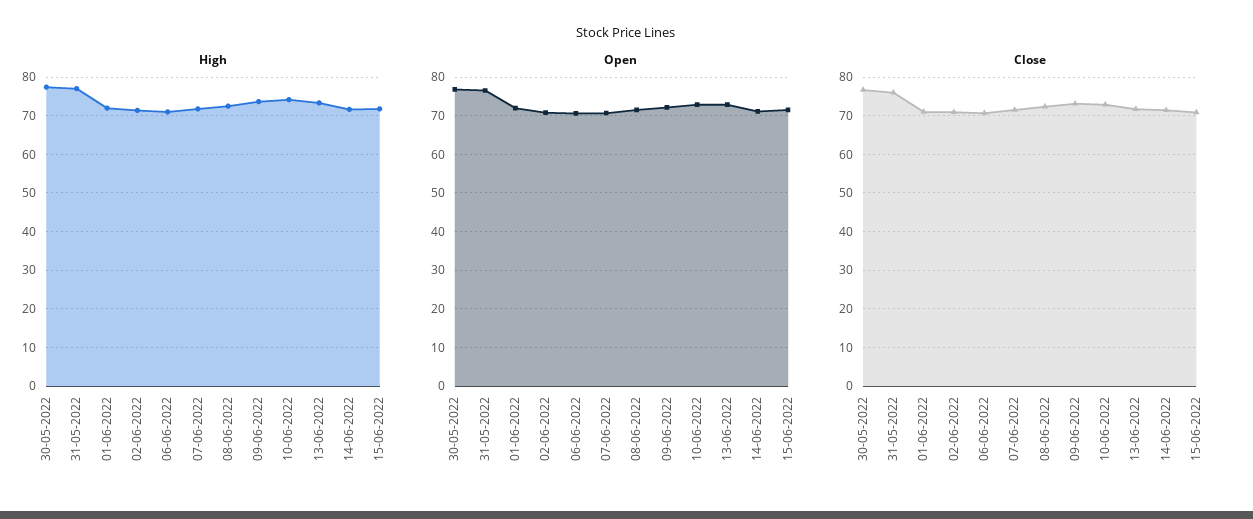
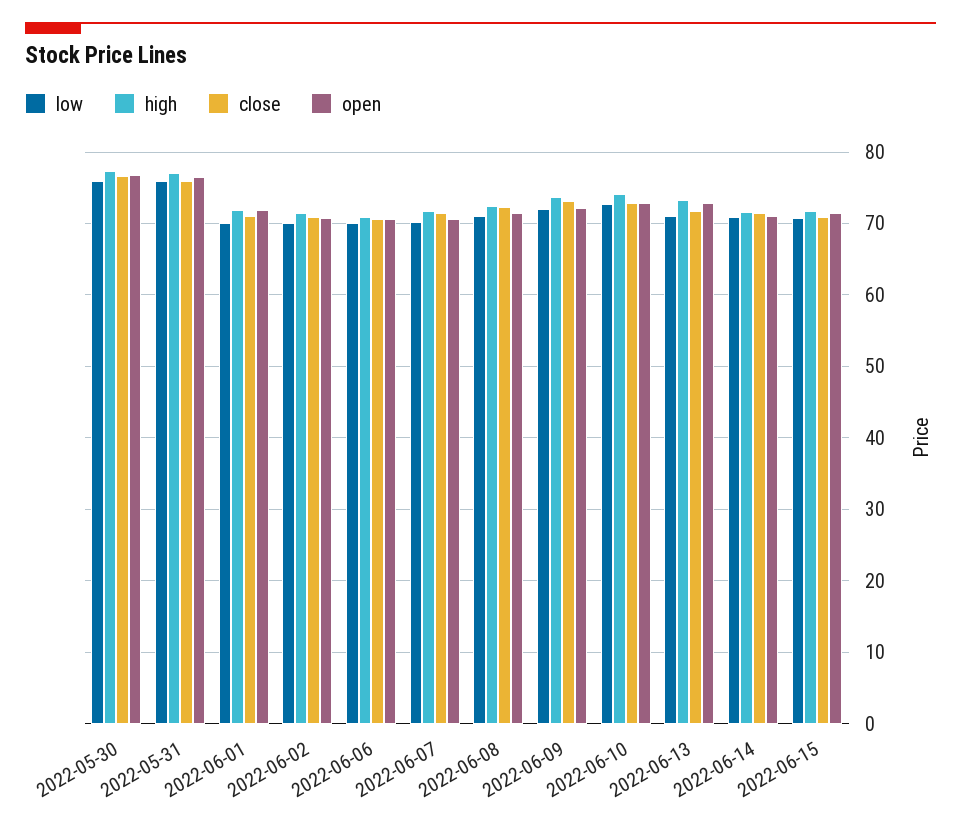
low, 30-05-2022: none -> 76
low, 31-05-2022: none -> 76
low, 01-06-2022: none -> 70
low, 02-06-2022: none -> 70
low, 06-06-2022: none -> 70
low, 07-06-2022: none -> 70
low, 08-06-2022: none -> 71
low, 09-06-2022: none -> 72
low, 10-06-2022: none -> 73
low, 13-06-2022: none -> 71
low, 14-06-2022: none -> 71
low, 15-06-2022: none -> 71

